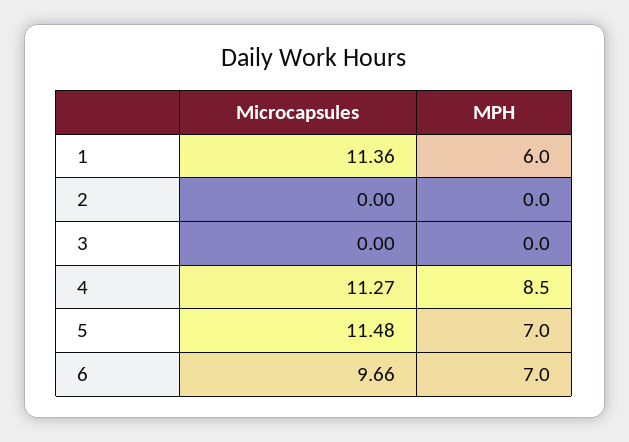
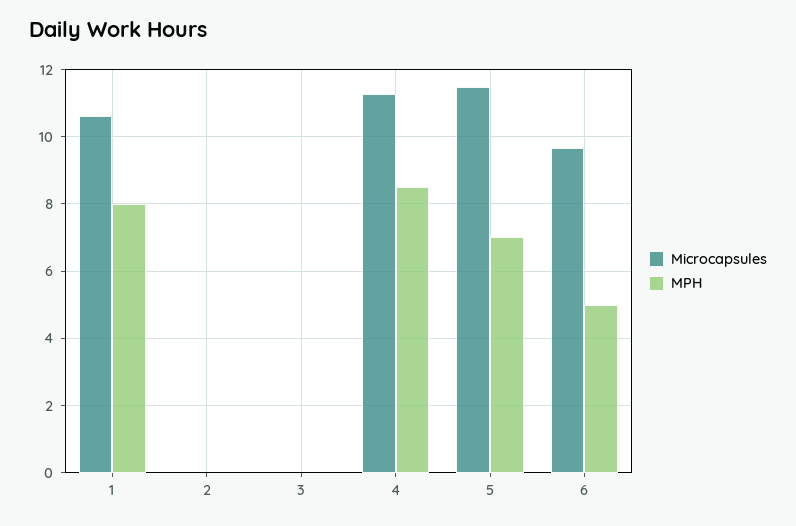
Microcapsules, 1: 11.36 -> 10.6
MPH, 1: 6 -> 8
MPH, 6: 7 -> 5

